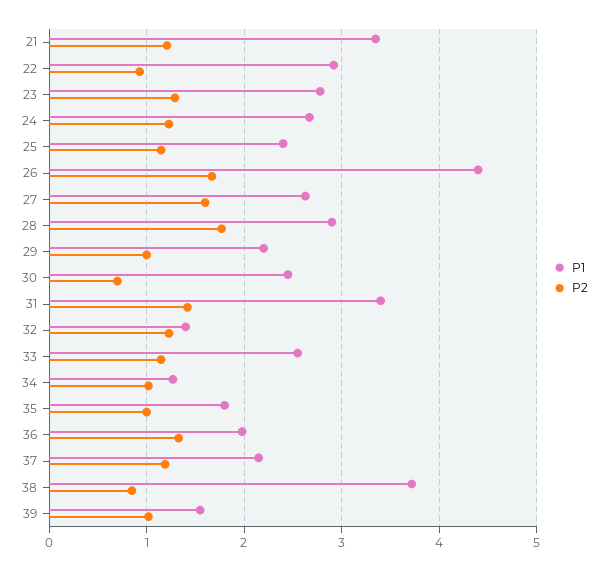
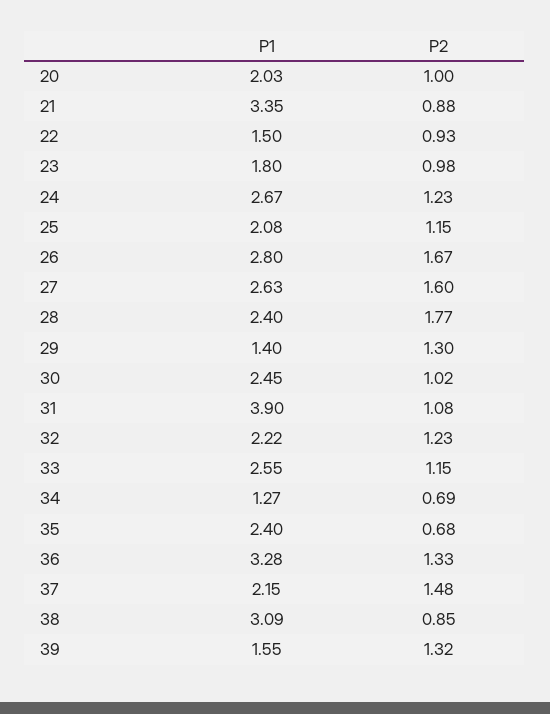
P2, 21: 1.2 -> 0.88
P1, 22: 2.9 -> 1.5
P1, 23: 2.8 -> 1.8
P2, 23: 1.3 -> 0.98
P1, 25: 2.4 -> 2.08
P1, 26: 4.4 -> 2.8
P1, 28: 2.9 -> 2.4
P1, 29: 2.2 -> 1.4
P2, 29: 1 -> 1.3
P2, 30: 0.7 -> 1.02
P1, 31: 3.4 -> 3.9
P2, 31: 1.4 -> 1.08
P1, 32: 1.4 -> 2.22
P2, 34: 1 -> 0.69
P1, 35: 1.8 -> 2.4
P2, 35: 1 -> 0.68
P1, 36: 2 -> 3.28
P2, 37: 1.2 -> 1.48
P1, 38: 3.7 -> 3.09
P2, 39: 1 -> 1.32
P1, 20: none -> 2.03
P2, 20: none -> 1

